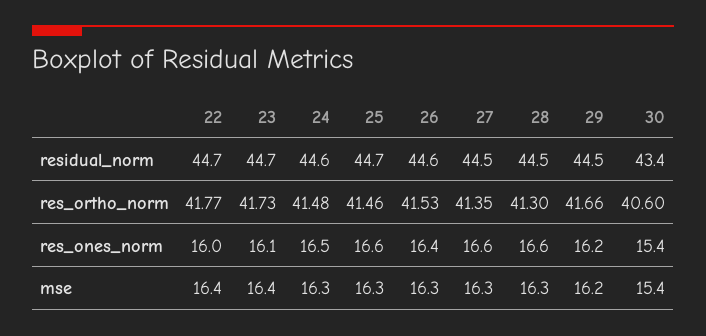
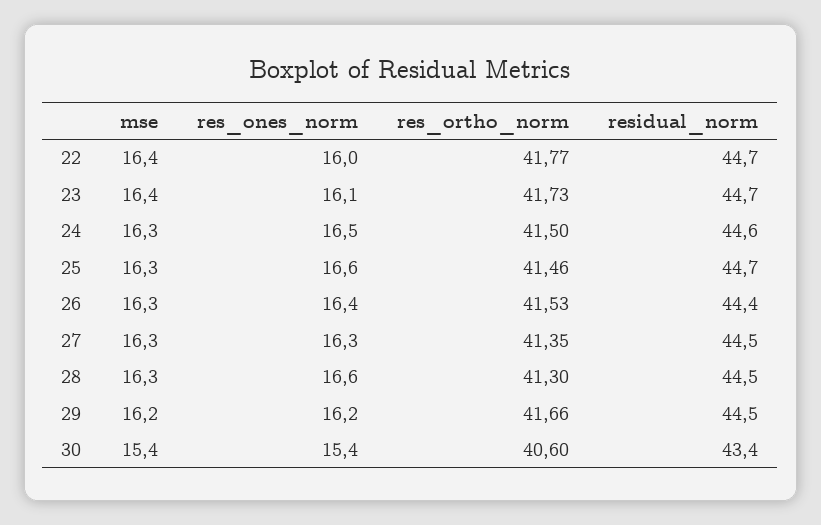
26, residual_norm: 44.6 -> 44.4
24, res_ortho_norm: 41.48 -> 41.5
27, res_ones_norm: 16.6 -> 16.3

